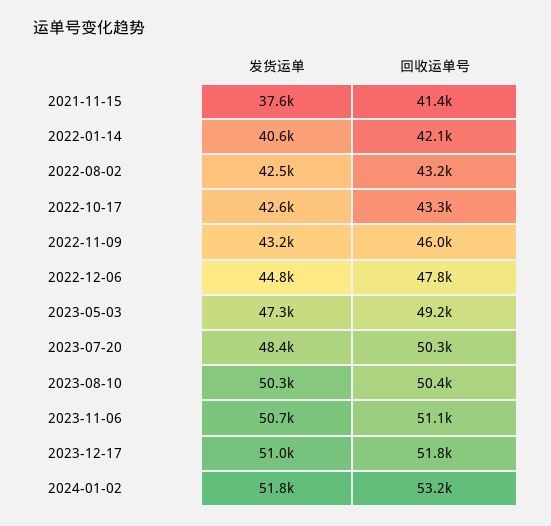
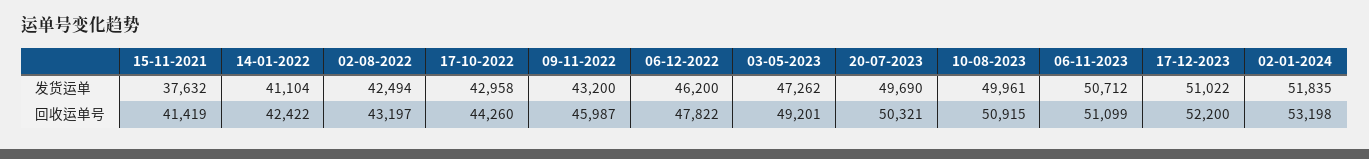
发货运单, 2022-01-14: 40600 -> 41104
回收运单号, 2022-01-14: 42100 -> 42422
发货运单, 2022-10-17: 42600 -> 42958
回收运单号, 2022-10-17: 43300 -> 44260
发货运单, 2022-12-06: 44800 -> 46200
发货运单, 2023-07-20: 48400 -> 49690
发货运单, 2023-08-10: 50300 -> 49961
回收运单号, 2023-08-10: 50400 -> 50915
回收运单号, 2023-12-17: 51800 -> 52200

